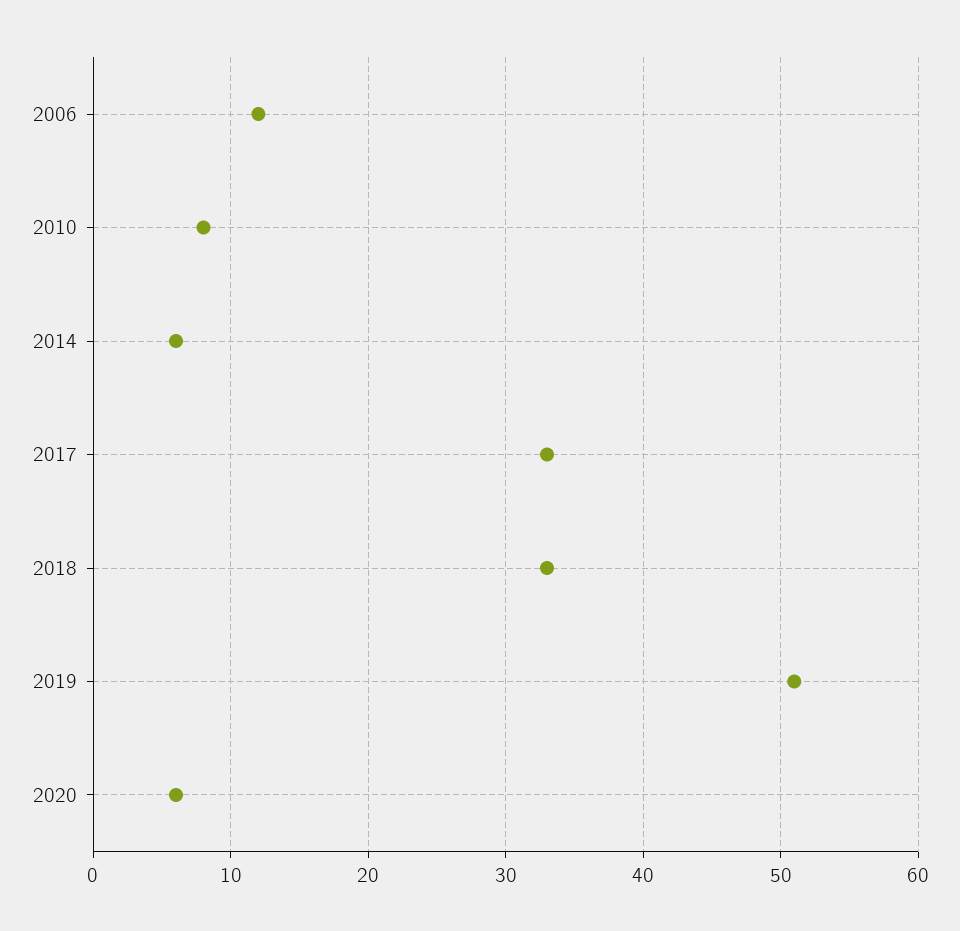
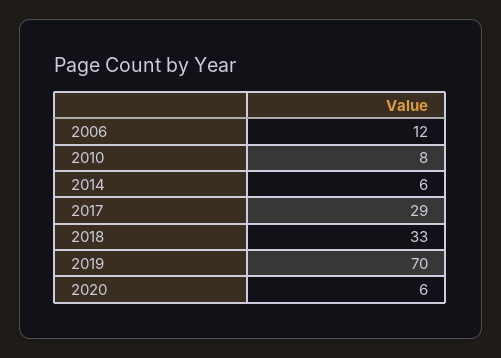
2017: 33 -> 29
2019: 51 -> 70

